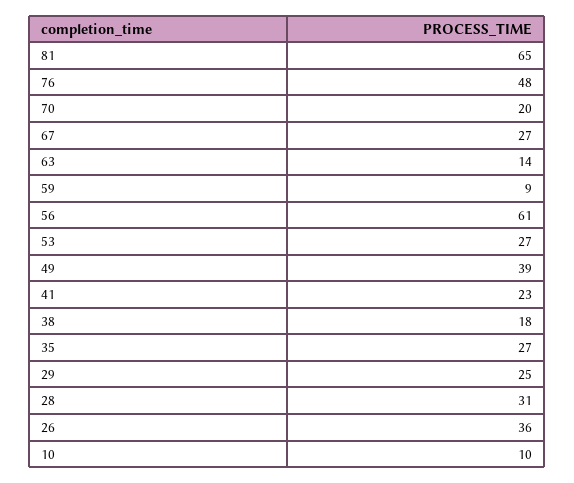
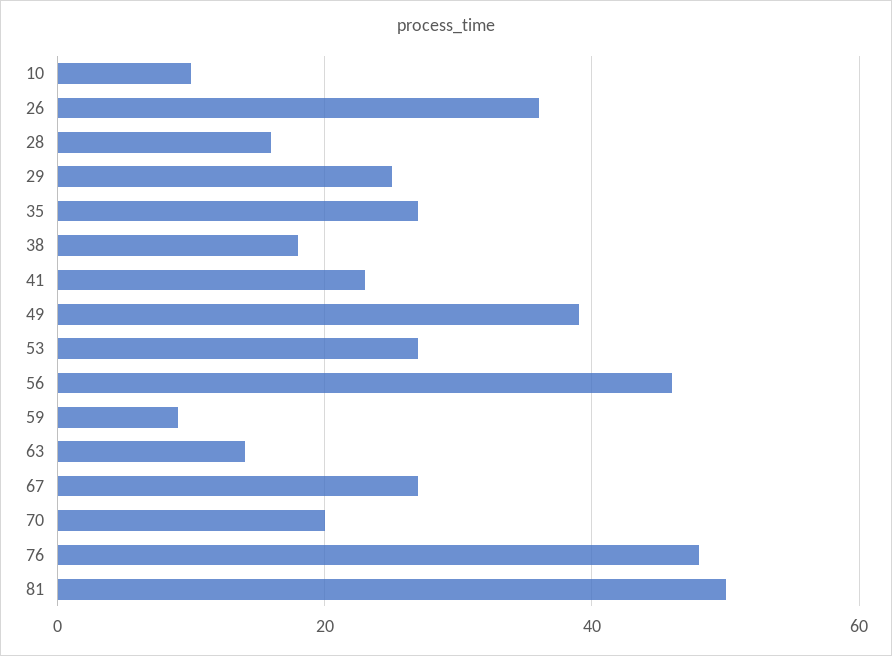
81: 65 -> 50
56: 61 -> 45
28: 31 -> 15

